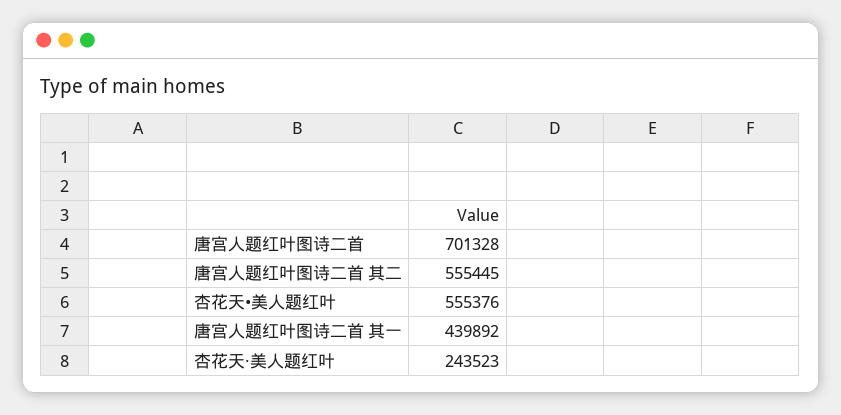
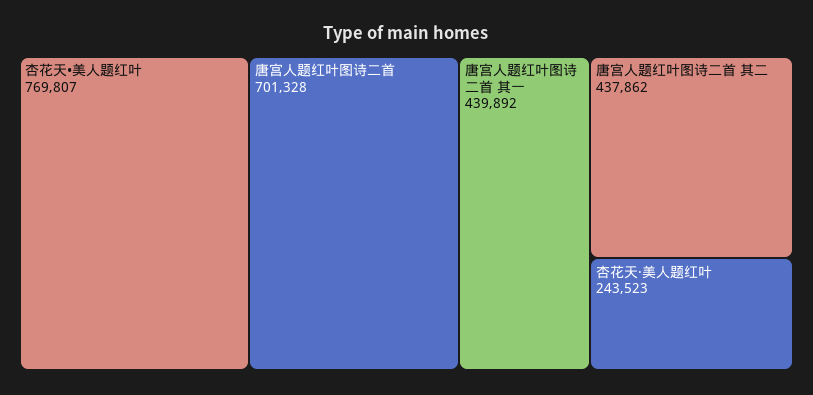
唐宫人题红叶图诗二首 其二: 555445 -> 437862
杏花天•美人题红叶: 555376 -> 769807

